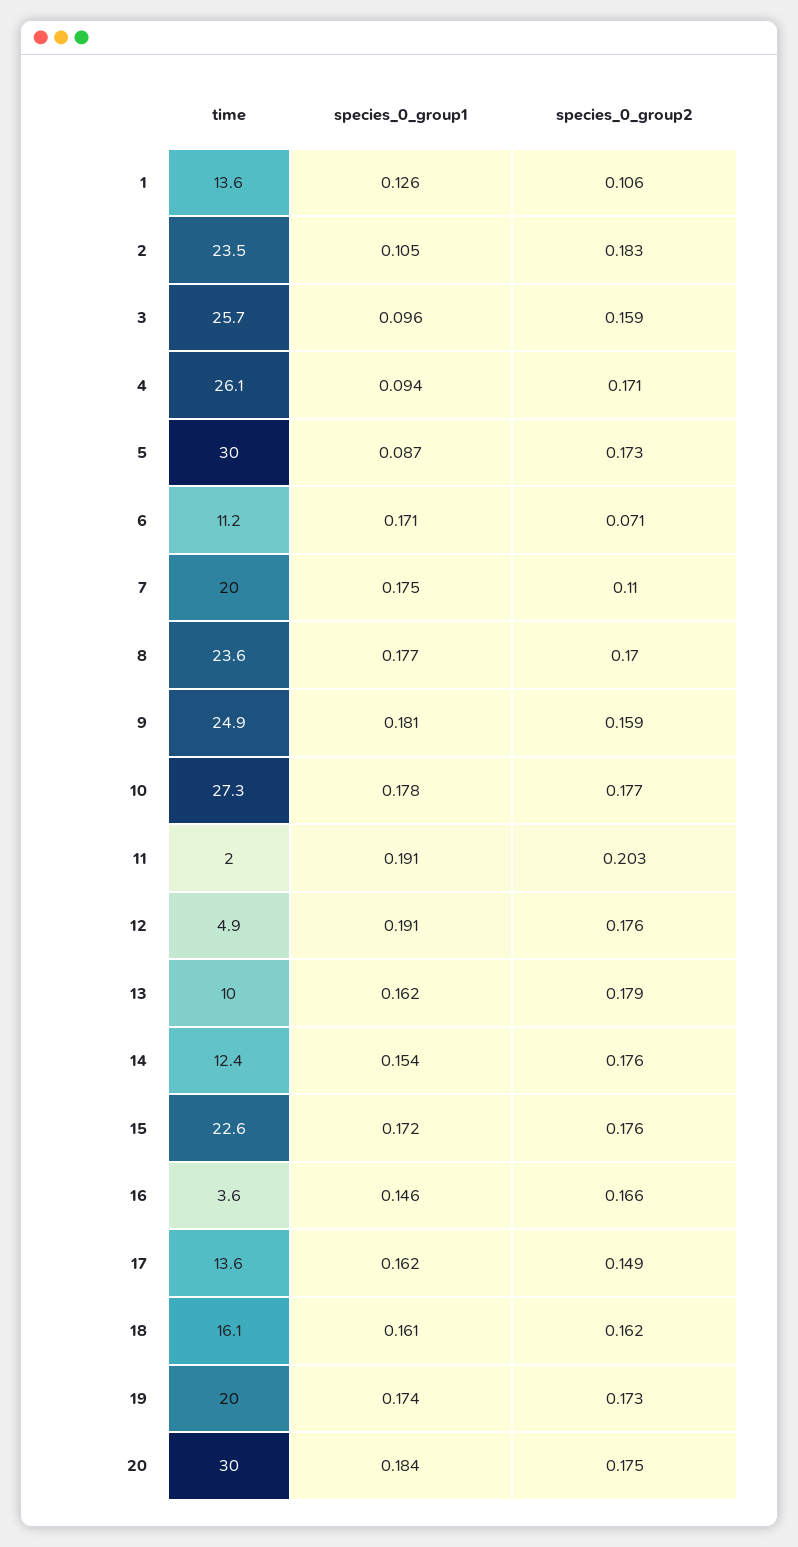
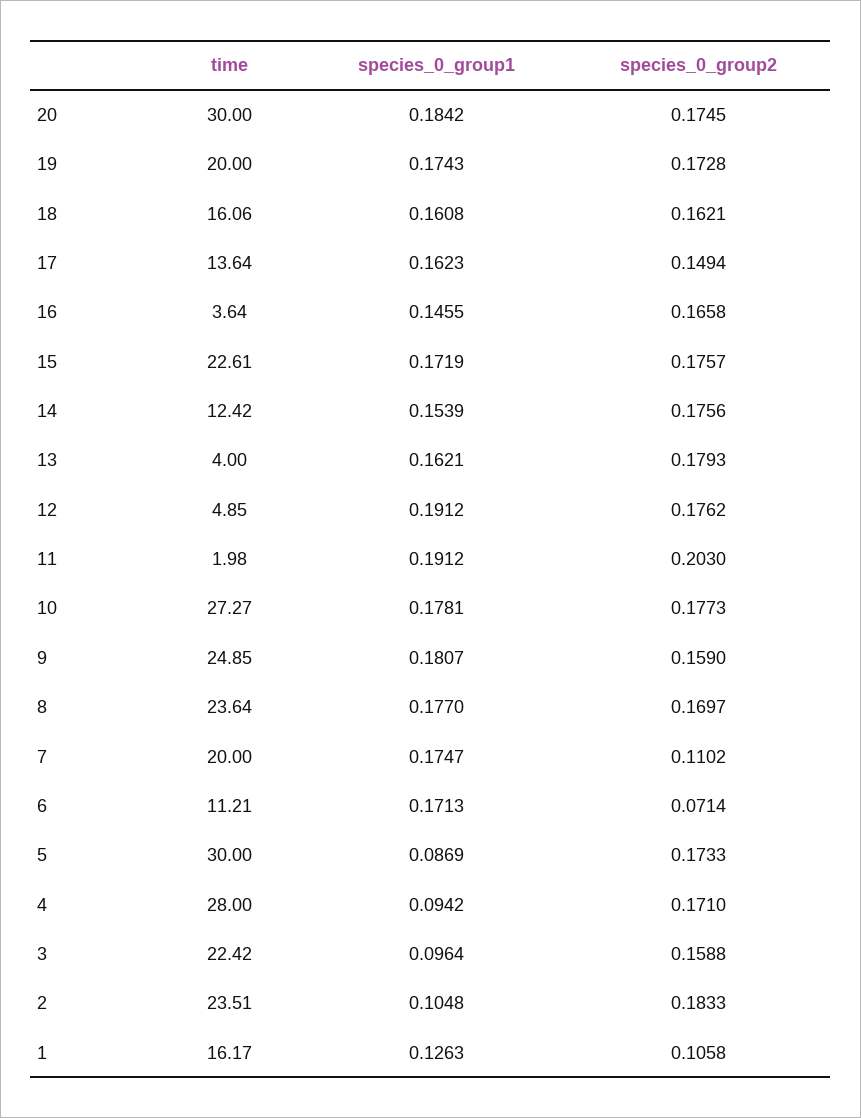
time, 1: 13.6 -> 16.17
time, 3: 25.7 -> 22.42
time, 4: 26.1 -> 28
time, 13: 10 -> 4

